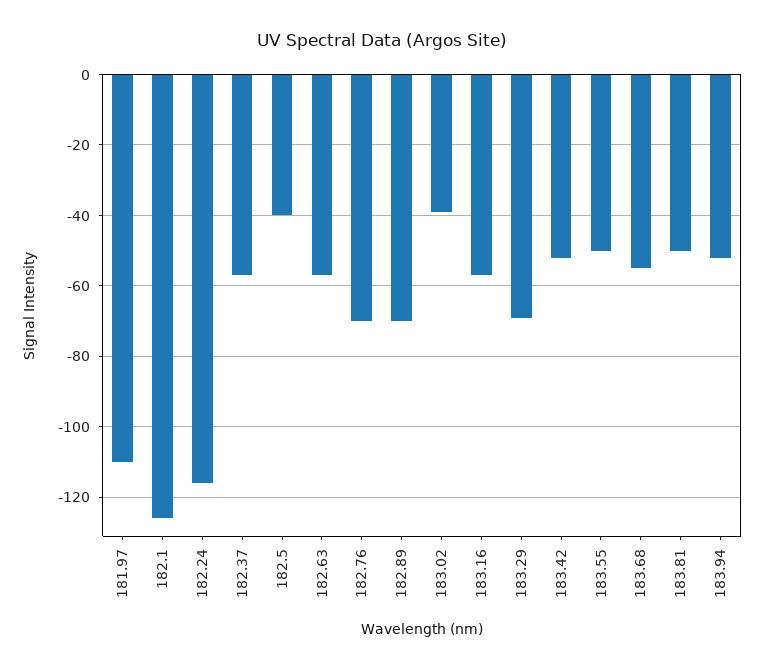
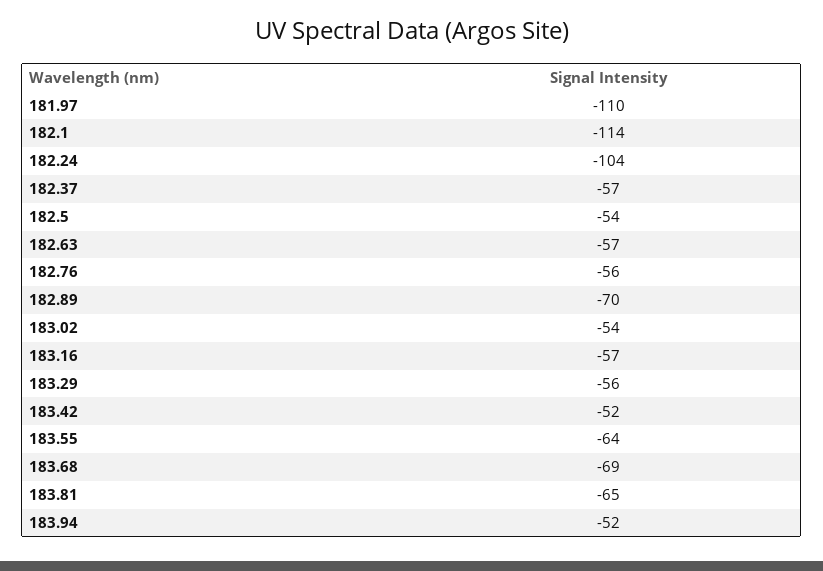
182.1: -125 -> -114
182.24: -115 -> -104
182.5: -40 -> -54
182.76: -70 -> -56
183.02: -40 -> -54
183.29: -70 -> -56
183.55: -50 -> -64
183.68: -55 -> -69
183.81: -50 -> -65

